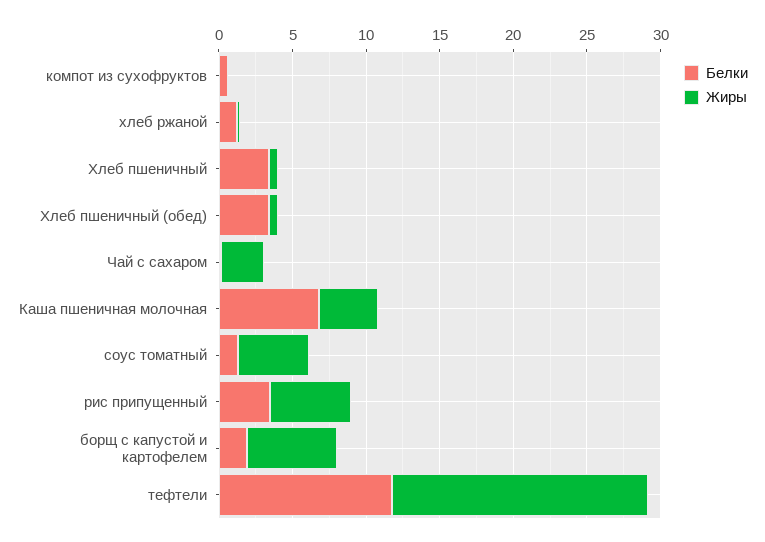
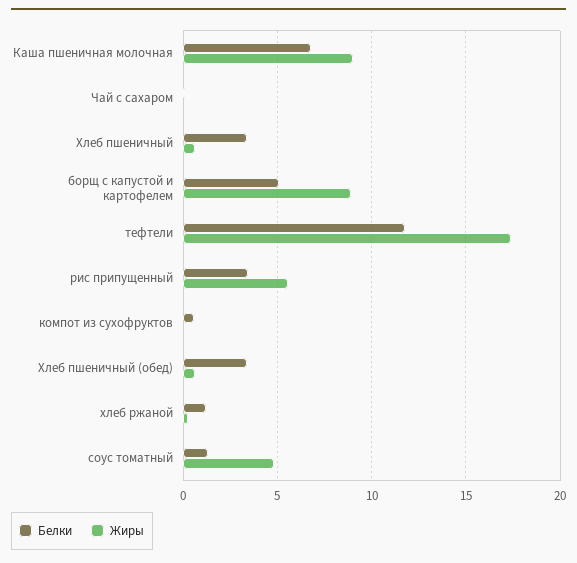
Жиры, Чай с сахаром: 3 -> 0
Жиры, Каша пшеничная молочная: 4 -> 9
Белки, борщ с капустой и картофелем: 2 -> 5
Жиры, борщ с капустой и картофелем: 6 -> 9

